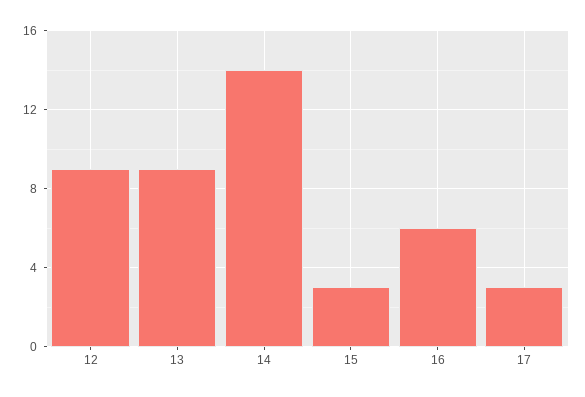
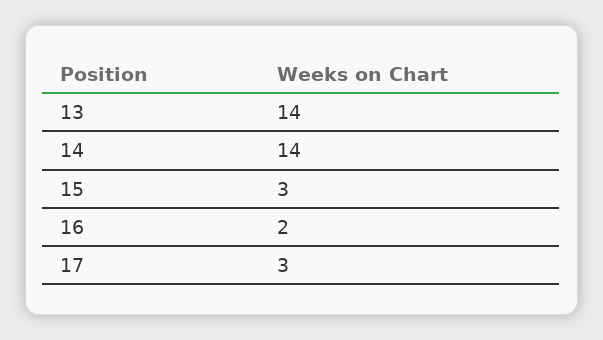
12: 9 -> none
13: 9 -> 14
16: 6 -> 2

